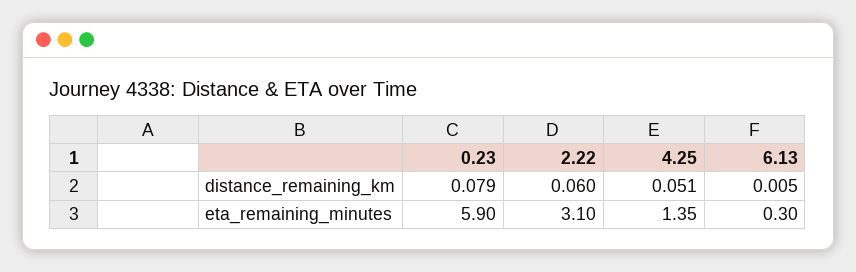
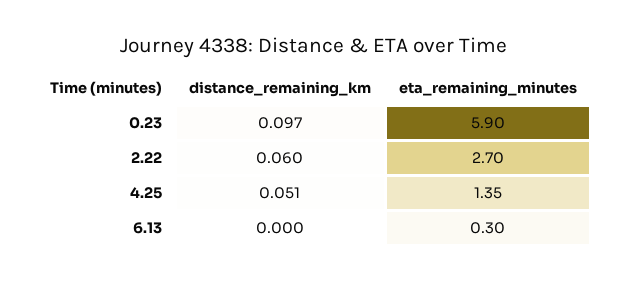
0.23, distance_remaining_km: 0.079 -> 0.097
6.13, distance_remaining_km: 0.005 -> 0
2.22, eta_remaining_minutes: 3.1 -> 2.7

